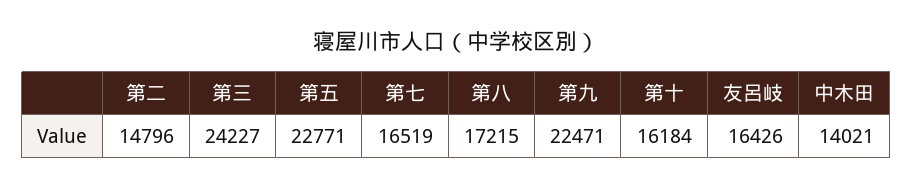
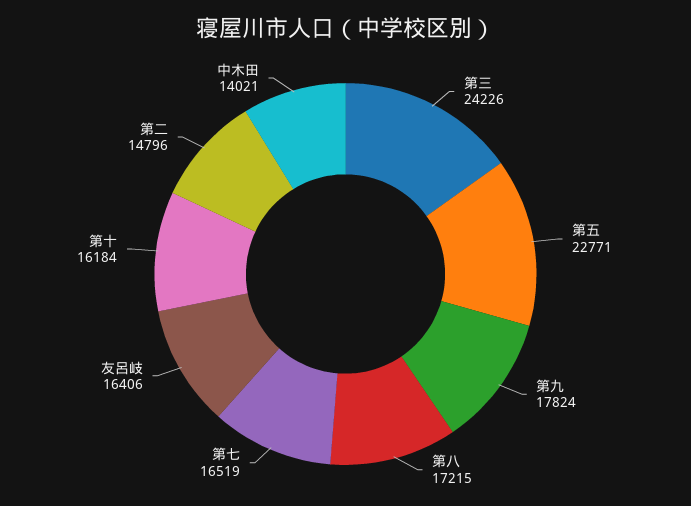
第三: 24227 -> 24226
第九: 22471 -> 17824
友呂岐: 16426 -> 16406

